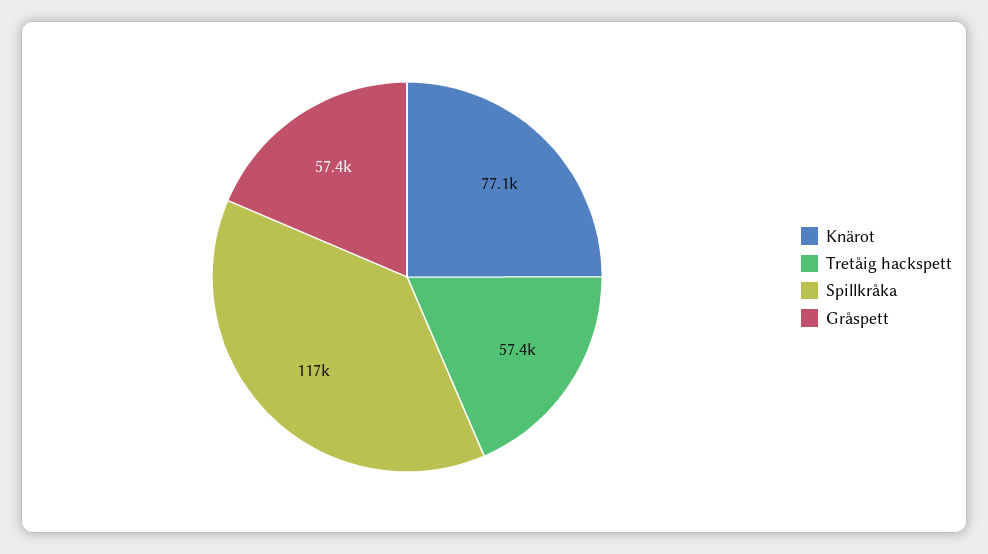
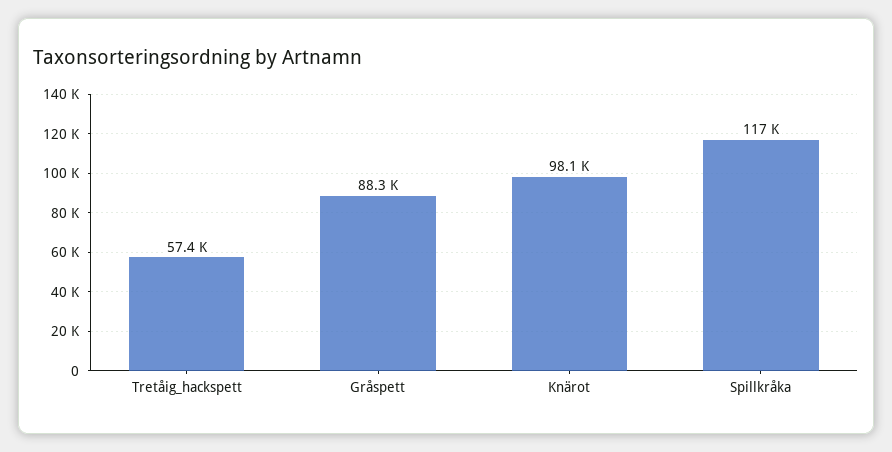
Knärot: 77100 -> 98100
Gråspett: 57400 -> 88300

